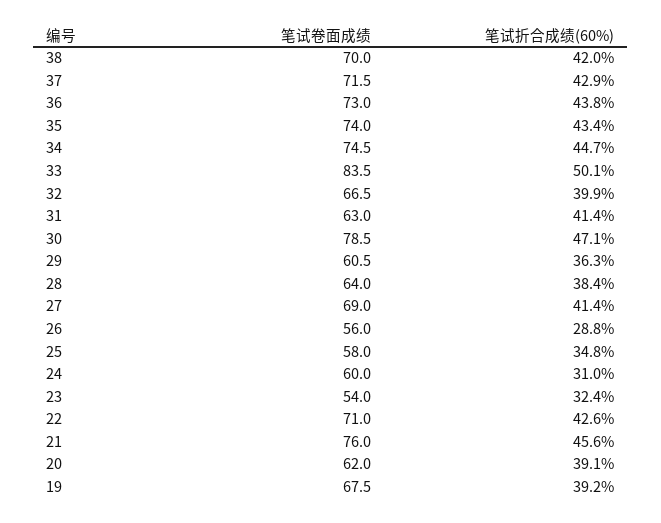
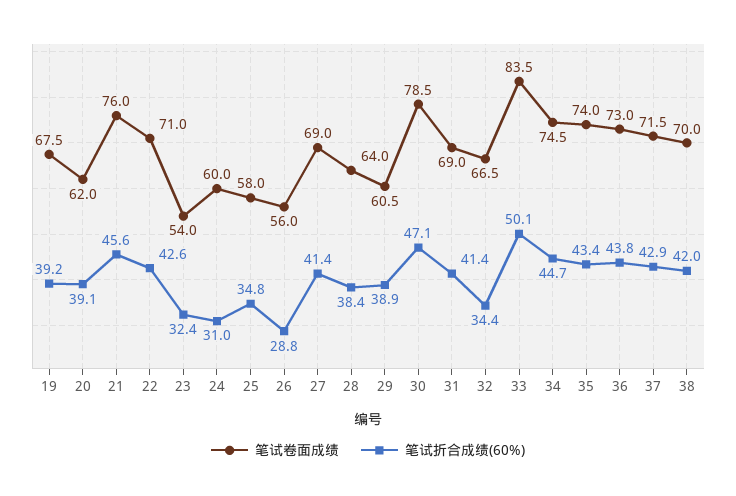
笔试折合成绩(60%), 32: 39.9 -> 34.4
笔试卷面成绩, 31: 63 -> 69
笔试折合成绩(60%), 29: 36.3 -> 38.9

